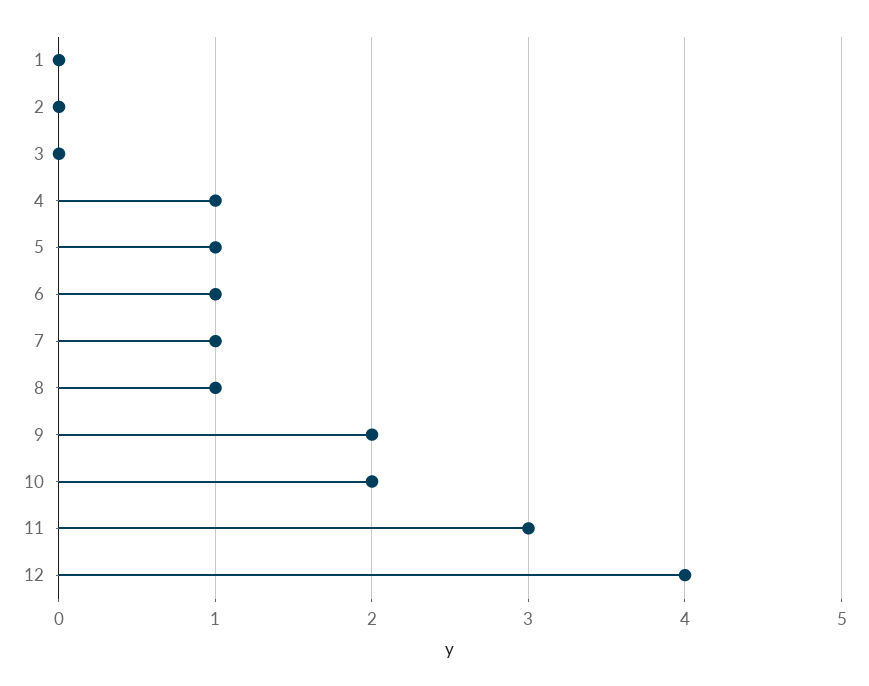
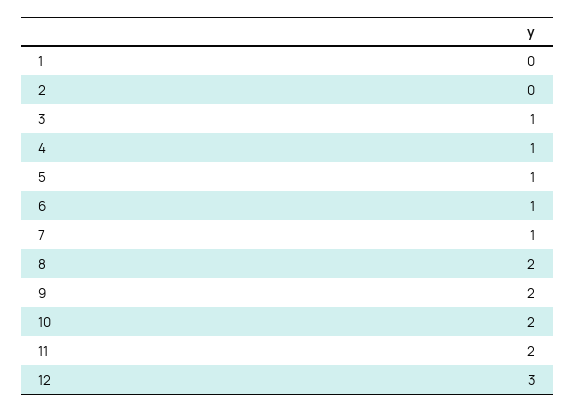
3: 0 -> 1
8: 1 -> 2
11: 3 -> 2
12: 4 -> 3

